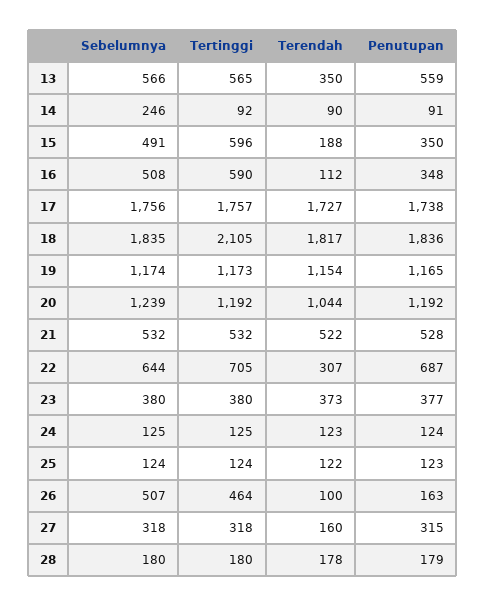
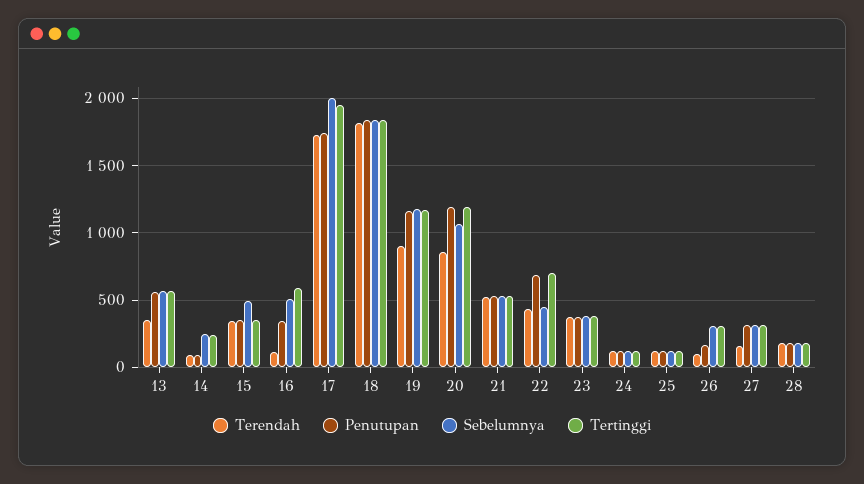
Tertinggi, 14: 92 -> 250
Tertinggi, 15: 596 -> 350
Terendah, 15: 188 -> 350
Sebelumnya, 17: 1756 -> 2000
Tertinggi, 17: 1757 -> 1950
Tertinggi, 18: 2105 -> 1850
Terendah, 19: 1154 -> 900
Sebelumnya, 20: 1239 -> 1050
Terendah, 20: 1044 -> 850
Sebelumnya, 22: 644 -> 450
Terendah, 22: 307 -> 450
Sebelumnya, 26: 507 -> 300
Tertinggi, 26: 464 -> 300

